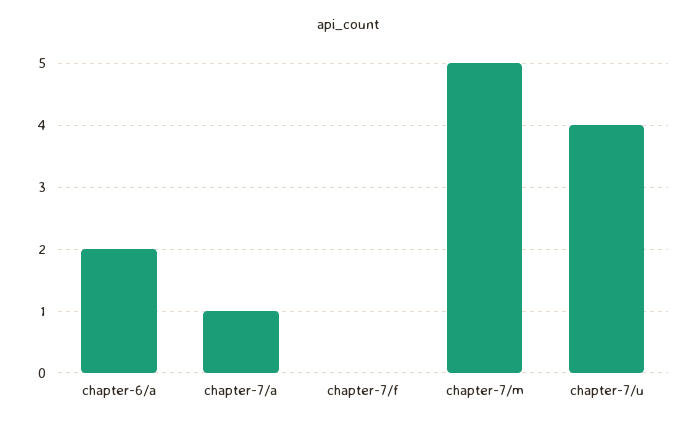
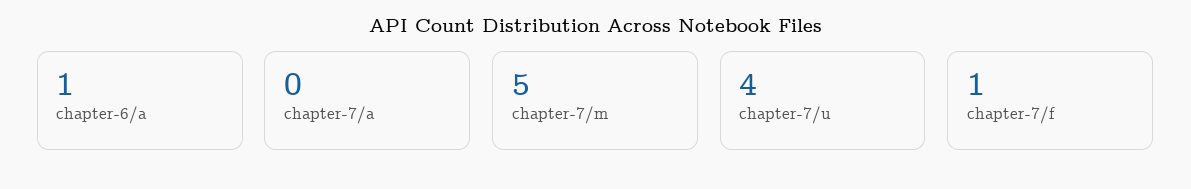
chapter-6/a: 2 -> 1
chapter-7/a: 1 -> 0
chapter-7/f: 0 -> 1

